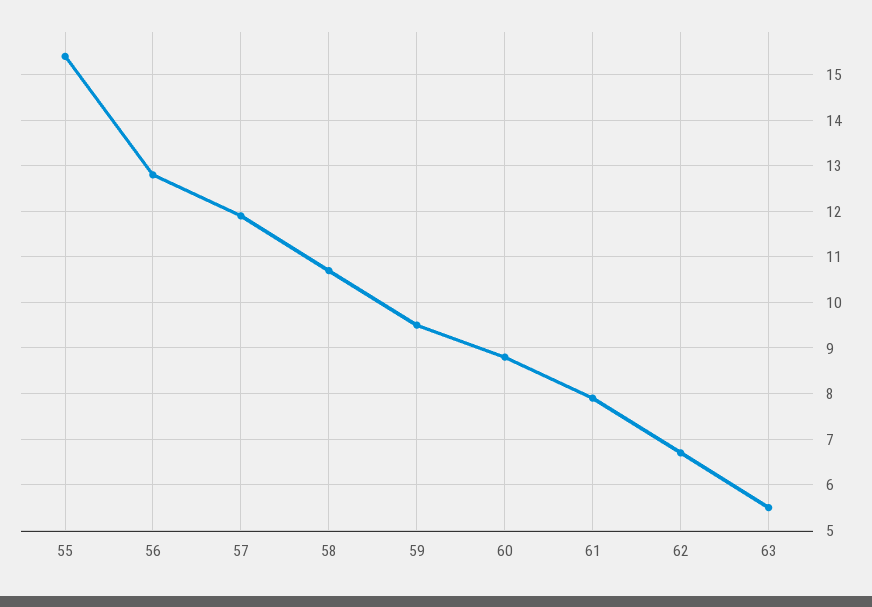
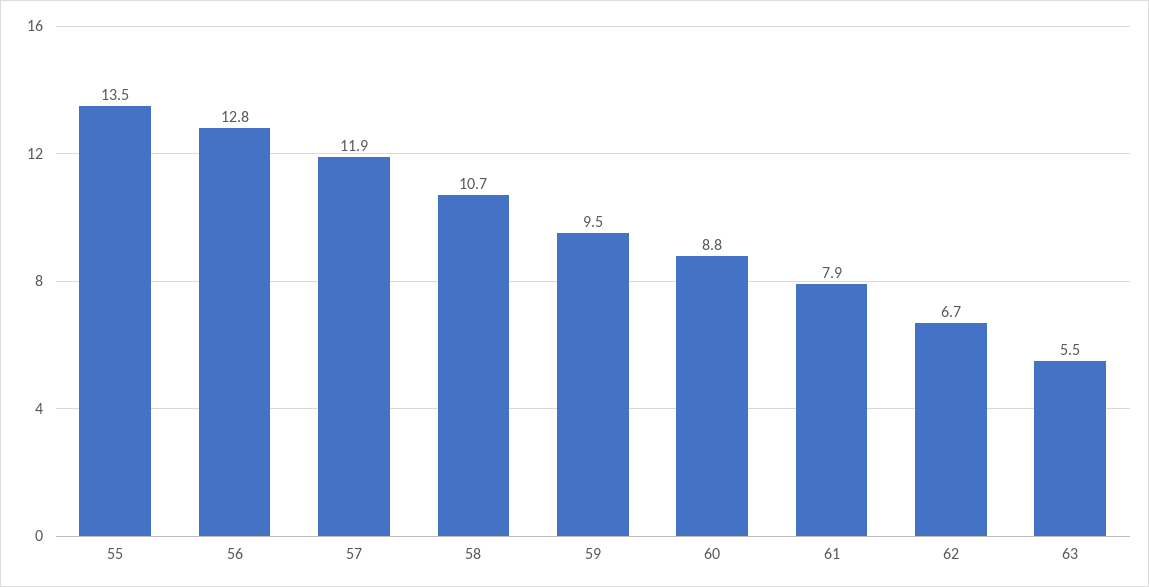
55: 15.5 -> 13.5

